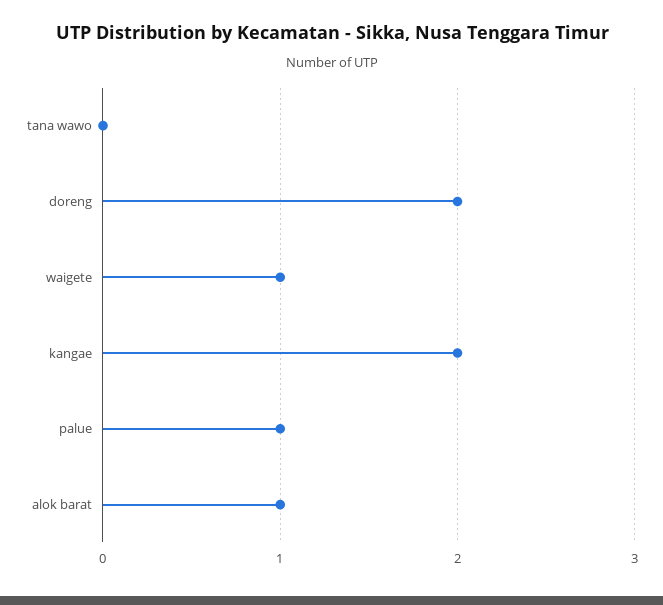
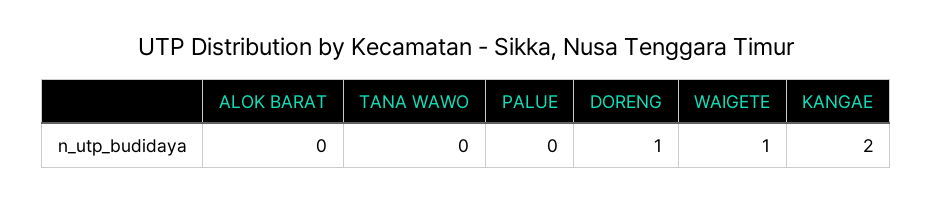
doreng: 2 -> 1
palue: 1 -> 0
alok barat: 1 -> 0

